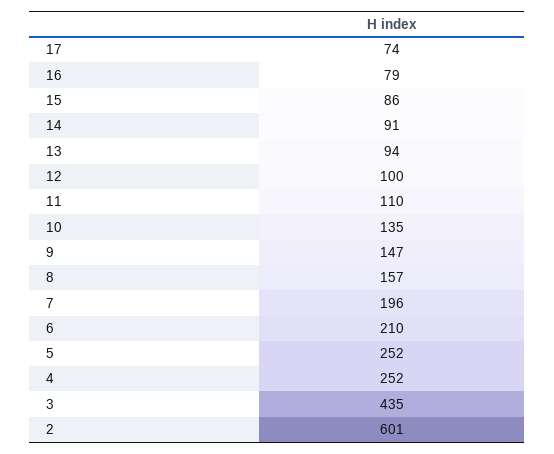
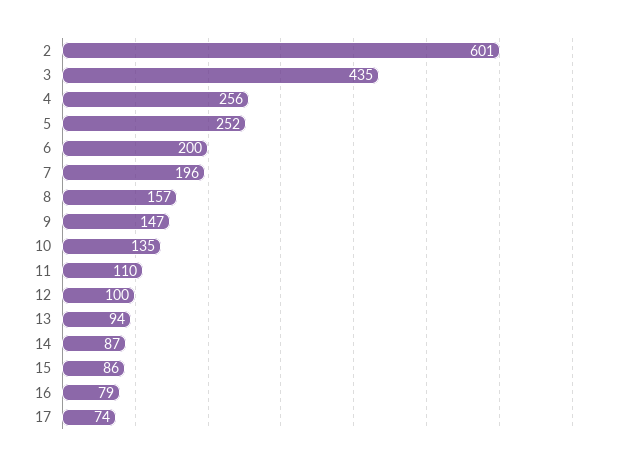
14: 91 -> 87
6: 210 -> 200
4: 252 -> 256

